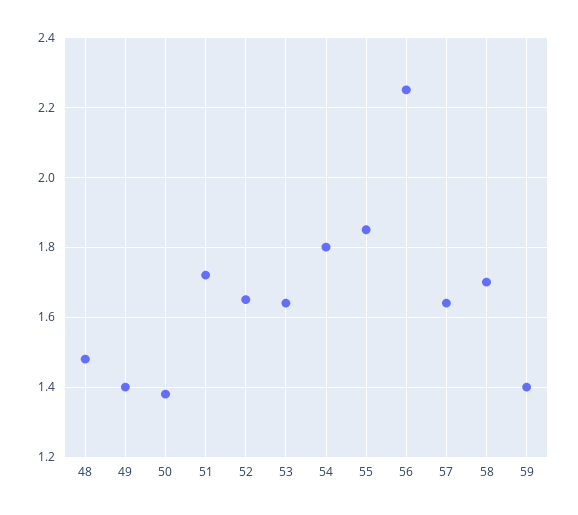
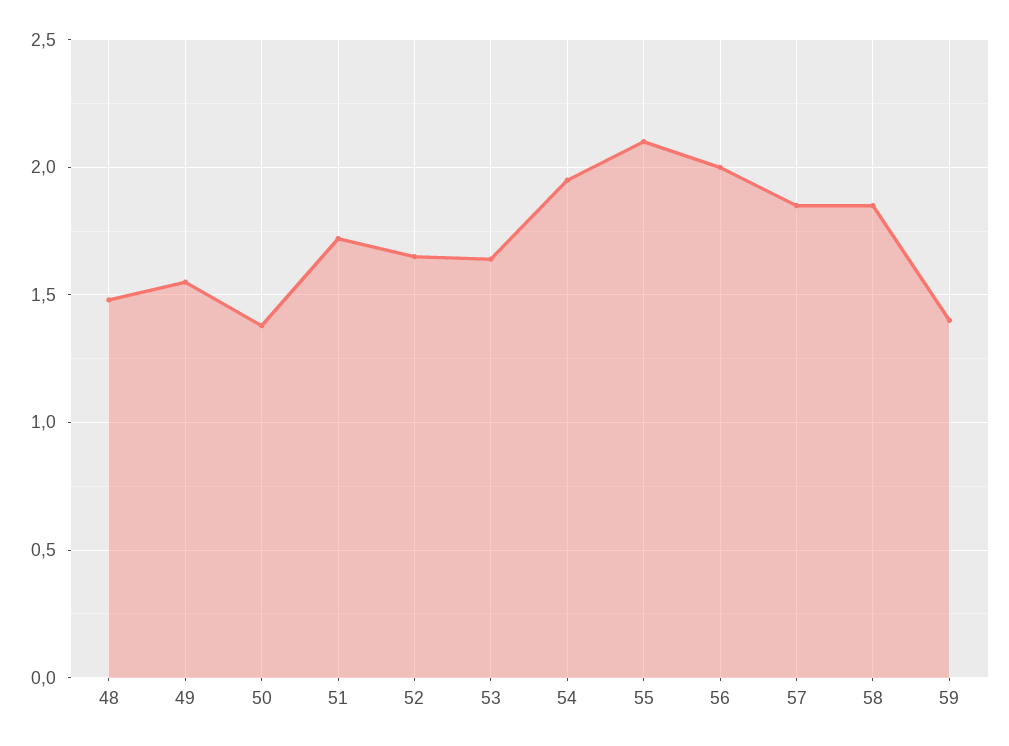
49: 1.4 -> 1.55
54: 1.8 -> 1.95
55: 1.85 -> 2.1
56: 2.25 -> 2
57: 1.65 -> 1.85
58: 1.7 -> 1.85

